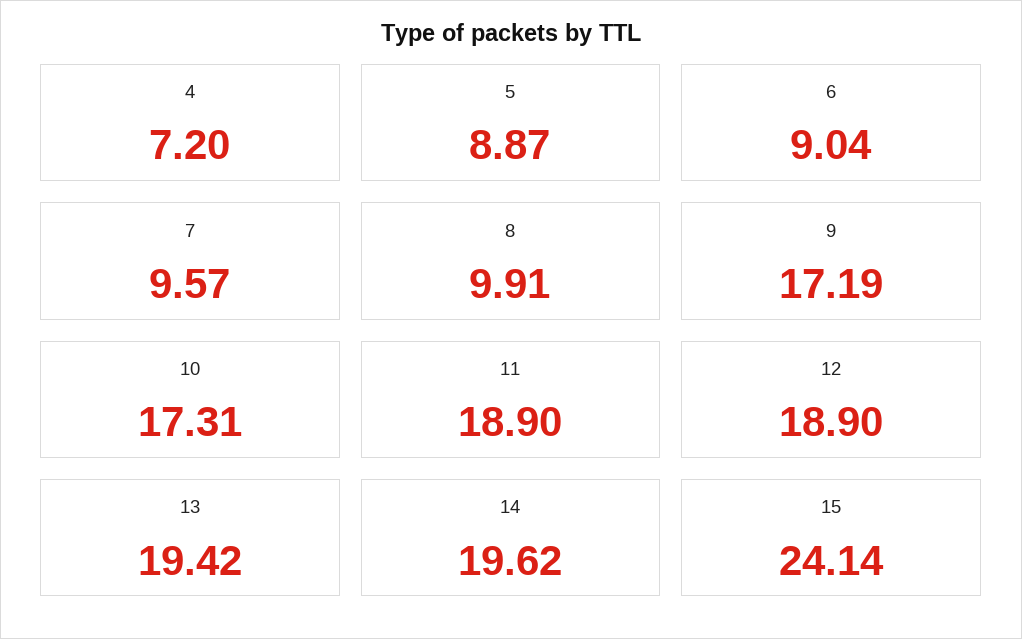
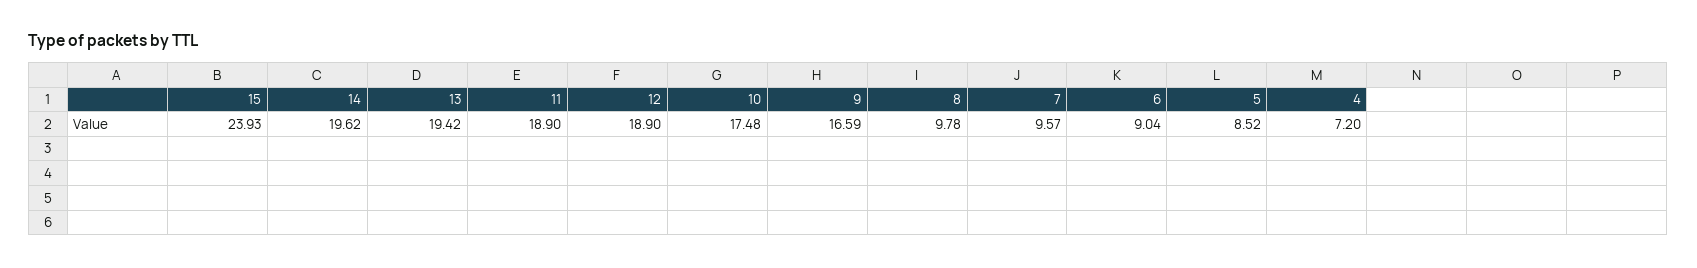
5: 8.87 -> 8.52
8: 9.91 -> 9.78
9: 17.19 -> 16.59
10: 17.31 -> 17.48
15: 24.14 -> 23.93

